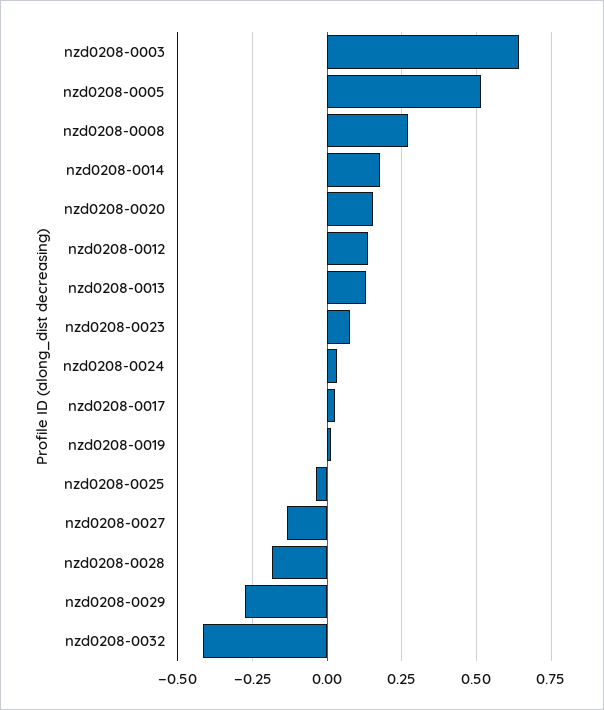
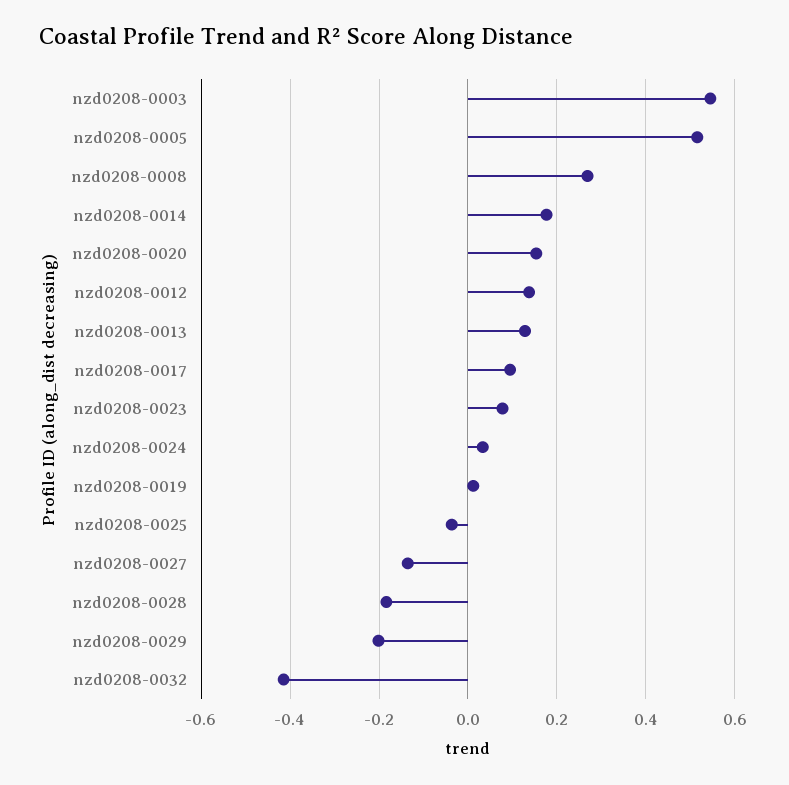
nzd0208-0003: 0.65 -> 0.54
nzd0208-0017: 0.025 -> 0.1
nzd0208-0029: -0.275 -> -0.2

